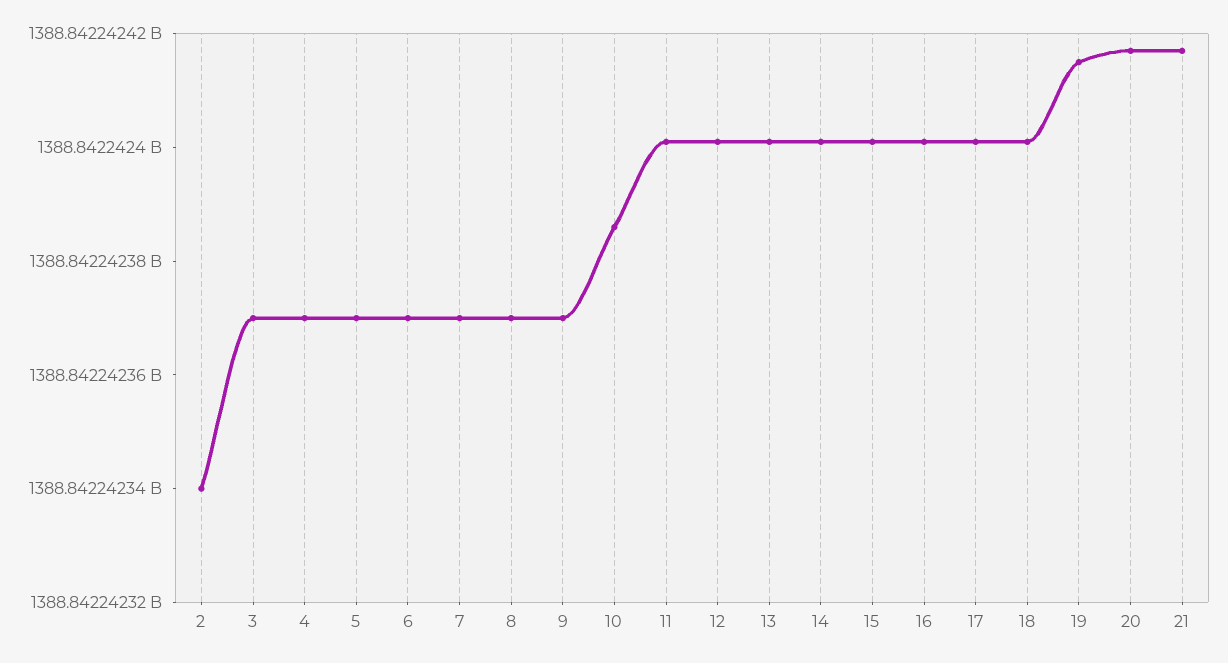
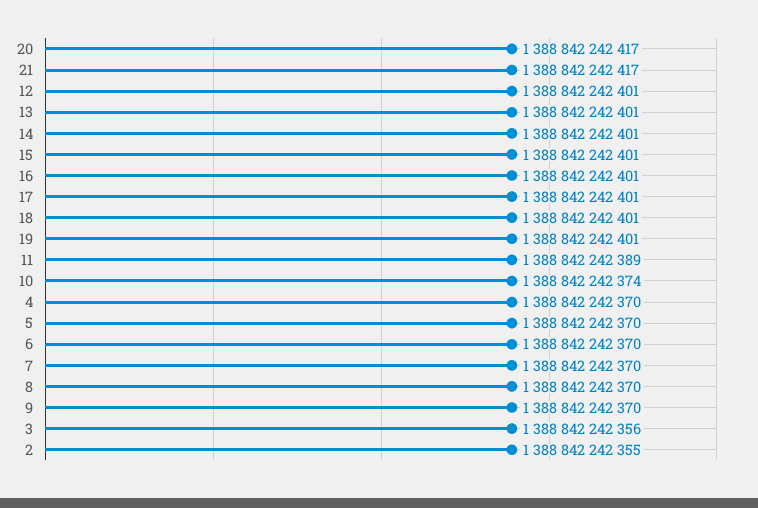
2: 1388842242340 -> 1388842242355
3: 1388842242370 -> 1388842242356
10: 1388842242385 -> 1388842242374
11: 1388842242400 -> 1388842242389
19: 1388842242415 -> 1388842242401

